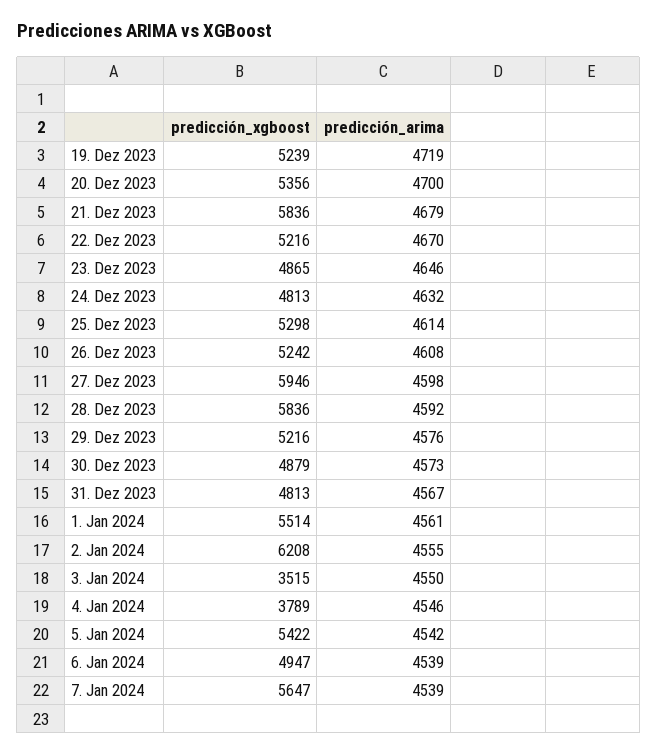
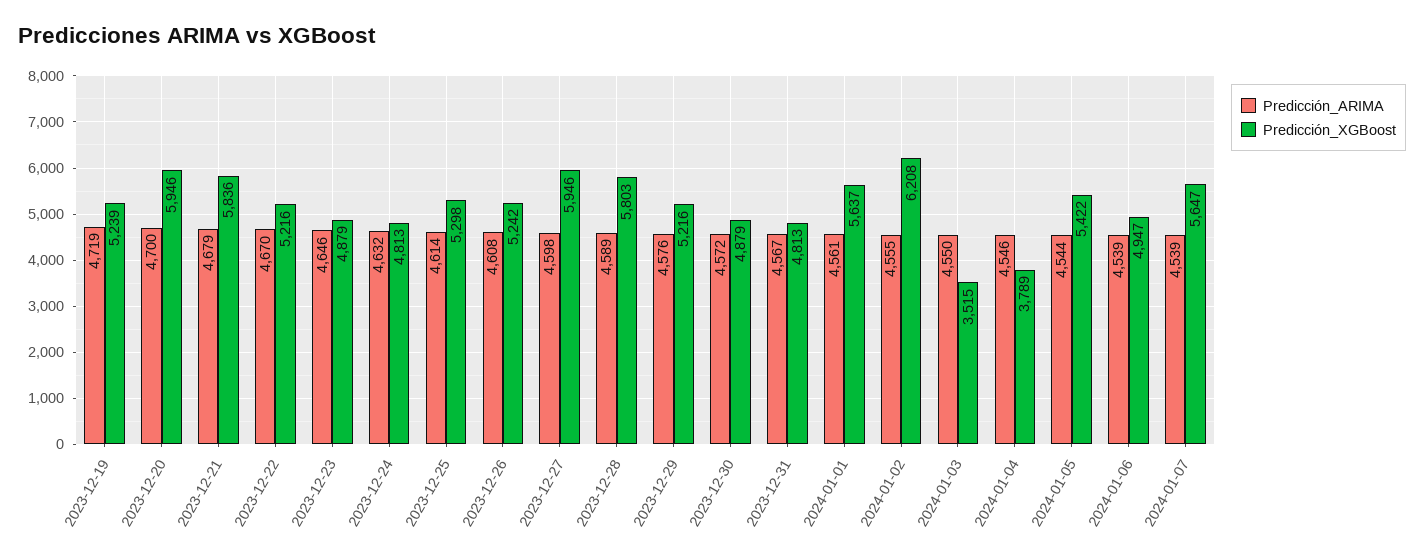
predicción_xgboost, 20. Dez 2023: 5356 -> 5946
predicción_xgboost, 23. Dez 2023: 4865 -> 4879
predicción_xgboost, 28. Dez 2023: 5836 -> 5803
predicción_arima, 28. Dez 2023: 4592 -> 4589
predicción_arima, 30. Dez 2023: 4573 -> 4572
predicción_xgboost, 1. Jan 2024: 5514 -> 5637
predicción_arima, 5. Jan 2024: 4542 -> 4544

